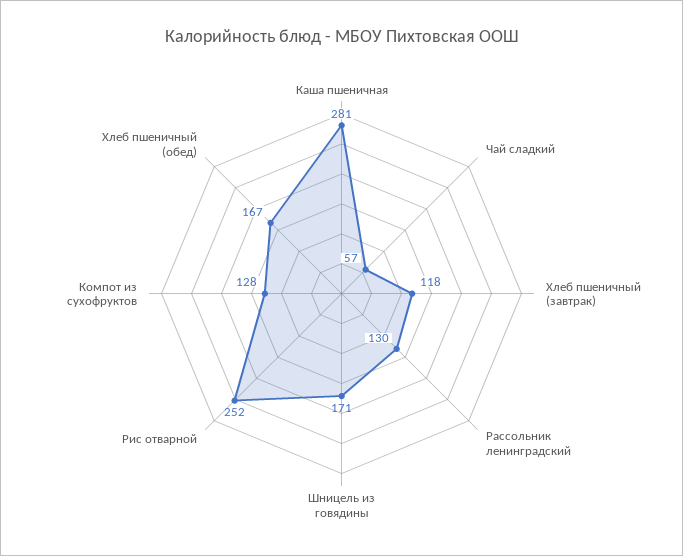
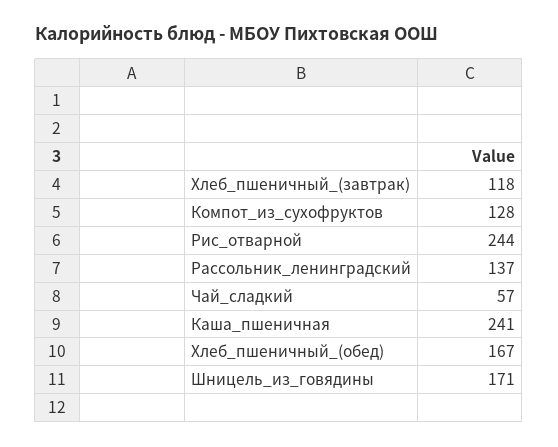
Каша пшеничная: 281 -> 241
Рассольник ленинградский: 130 -> 137
Рис отварной: 252 -> 244

